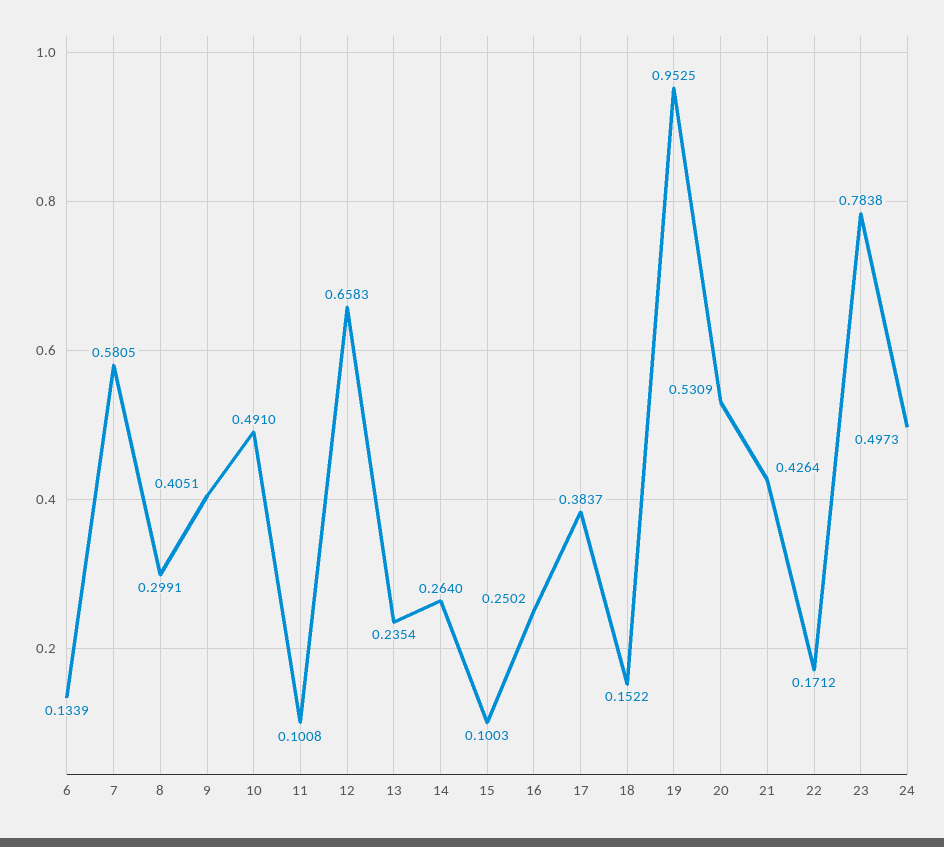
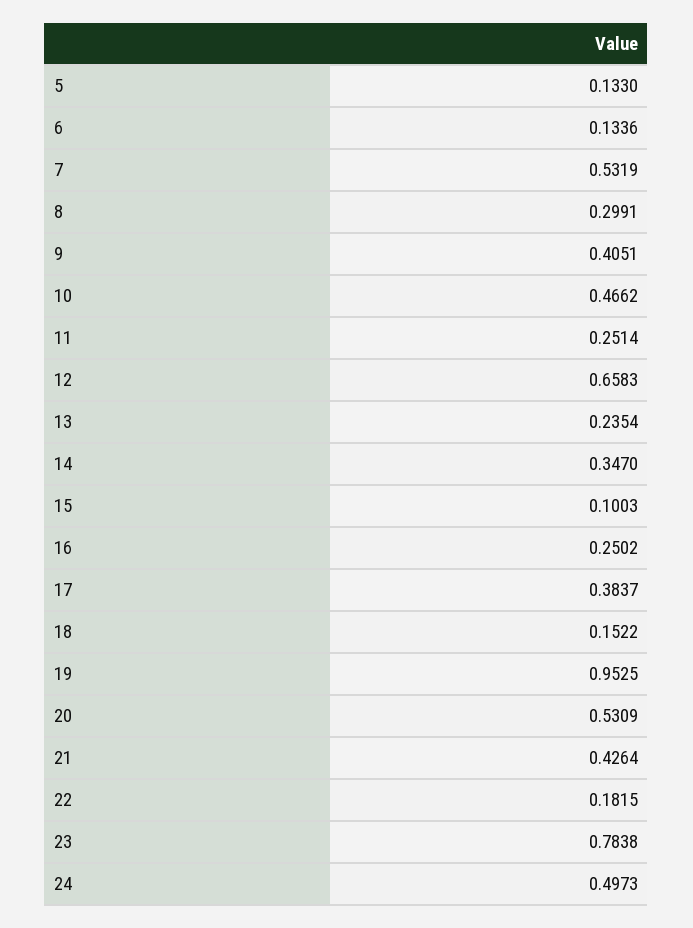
6: 0.1339 -> 0.1336
7: 0.5805 -> 0.5319
10: 0.491 -> 0.4662
11: 0.1008 -> 0.2514
14: 0.264 -> 0.347
22: 0.1712 -> 0.1815
5: none -> 0.133

